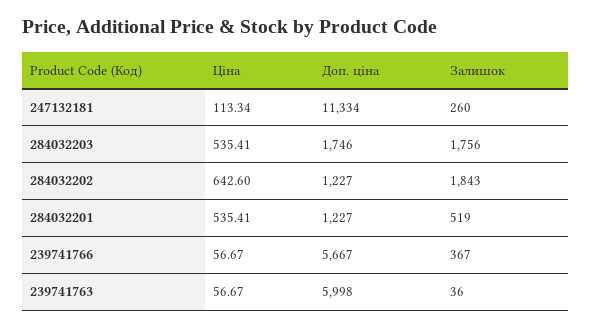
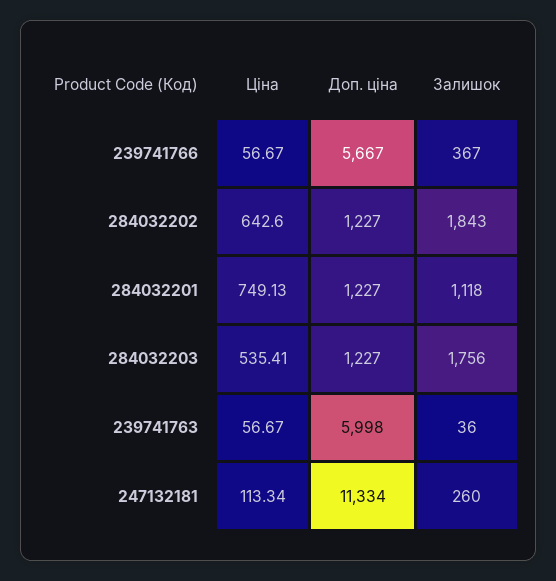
Доп. ціна, 284032203: 1746 -> 1227
Ціна, 284032201: 535.41 -> 749.13
Залишок, 284032201: 519 -> 1118

